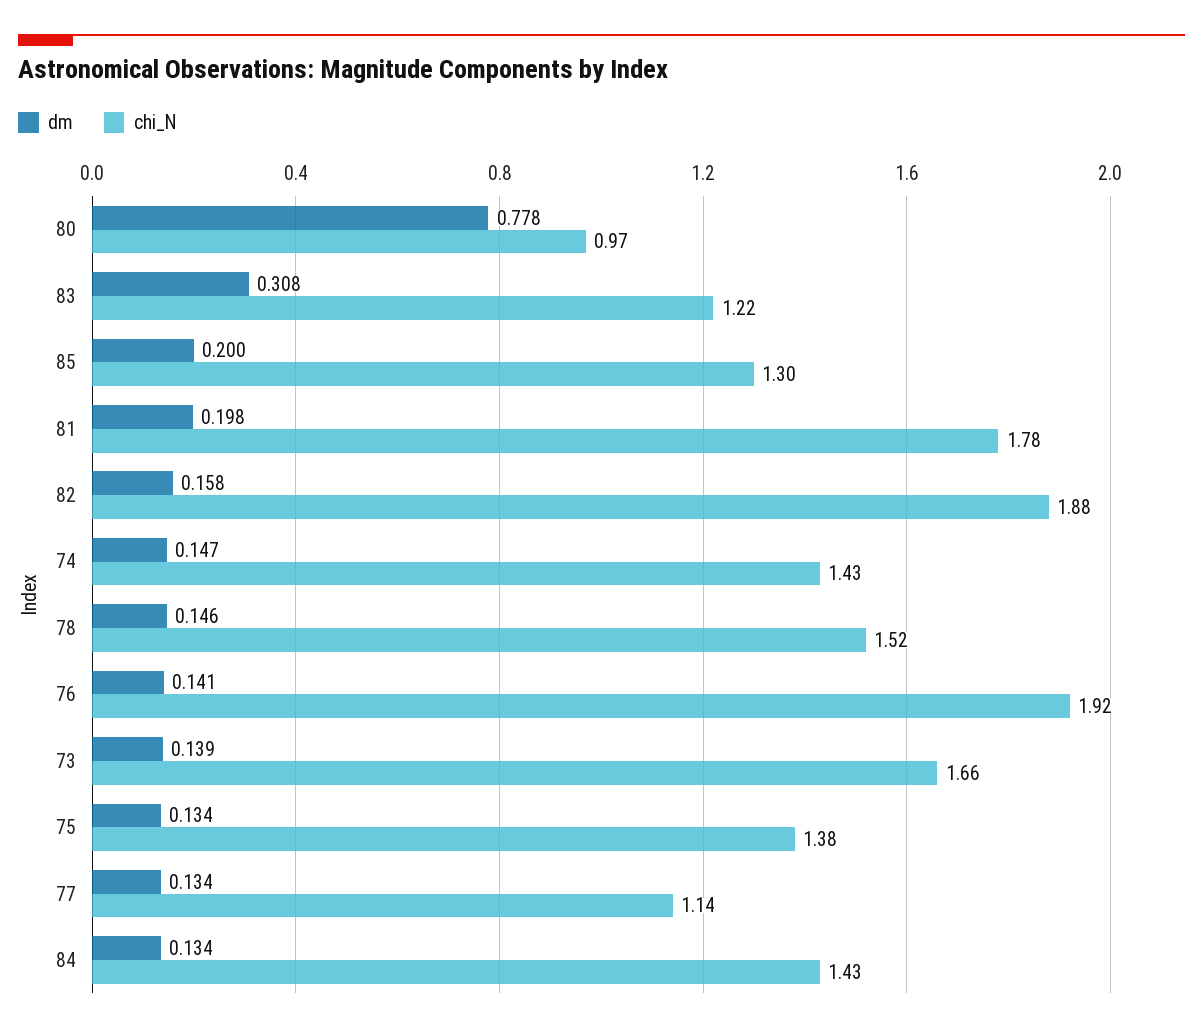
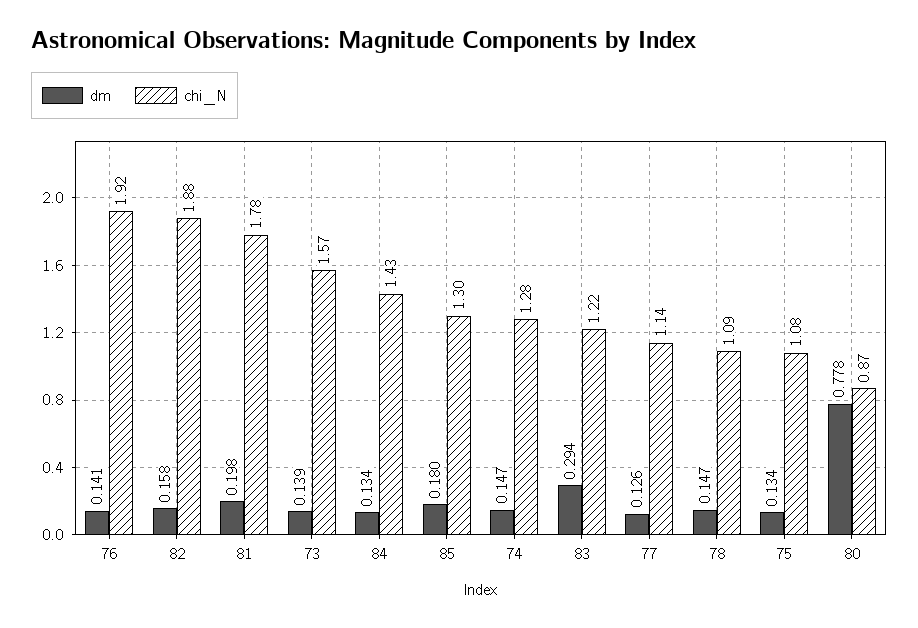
chi_N, 80: 0.97 -> 0.87
dm, 83: 0.308 -> 0.294
dm, 85: 0.2 -> 0.18
chi_N, 74: 1.43 -> 1.28
dm, 78: 0.146 -> 0.147
chi_N, 78: 1.52 -> 1.09
chi_N, 73: 1.66 -> 1.57
chi_N, 75: 1.38 -> 1.08
dm, 77: 0.134 -> 0.126

